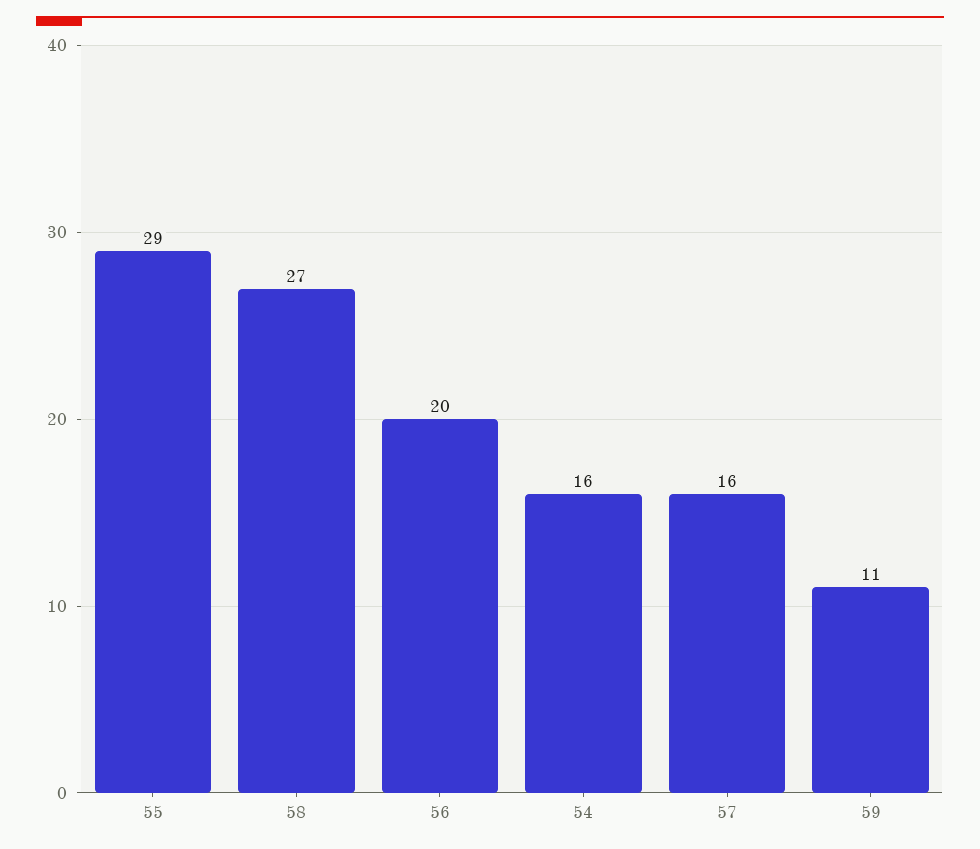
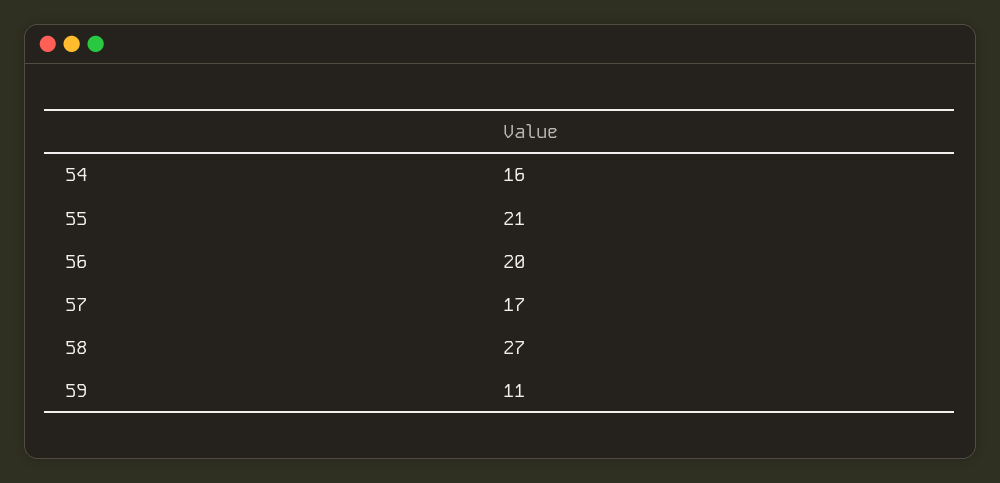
55: 29 -> 21
57: 16 -> 17

